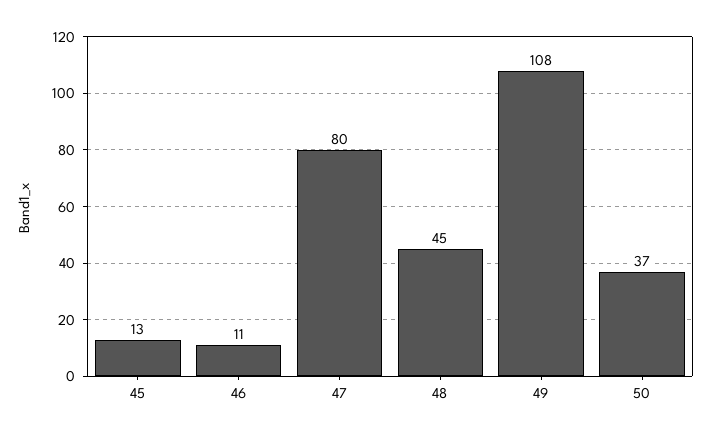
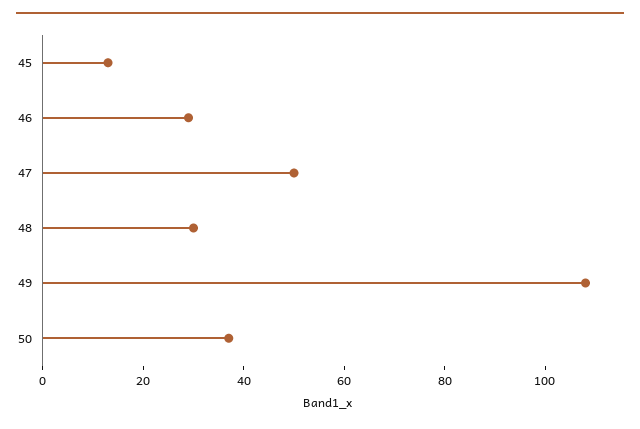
46: 11 -> 30
47: 80 -> 50
48: 45 -> 30

